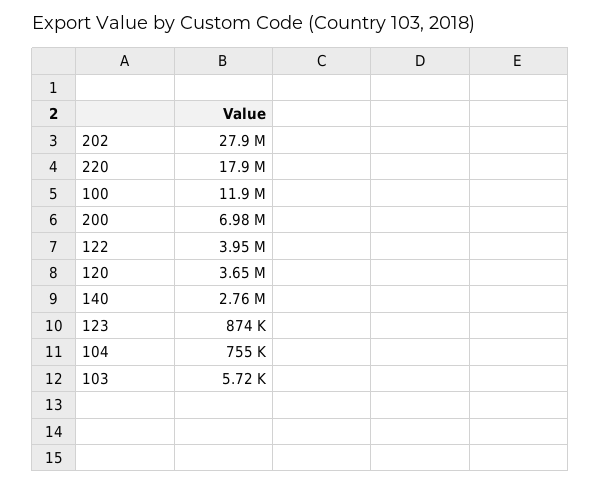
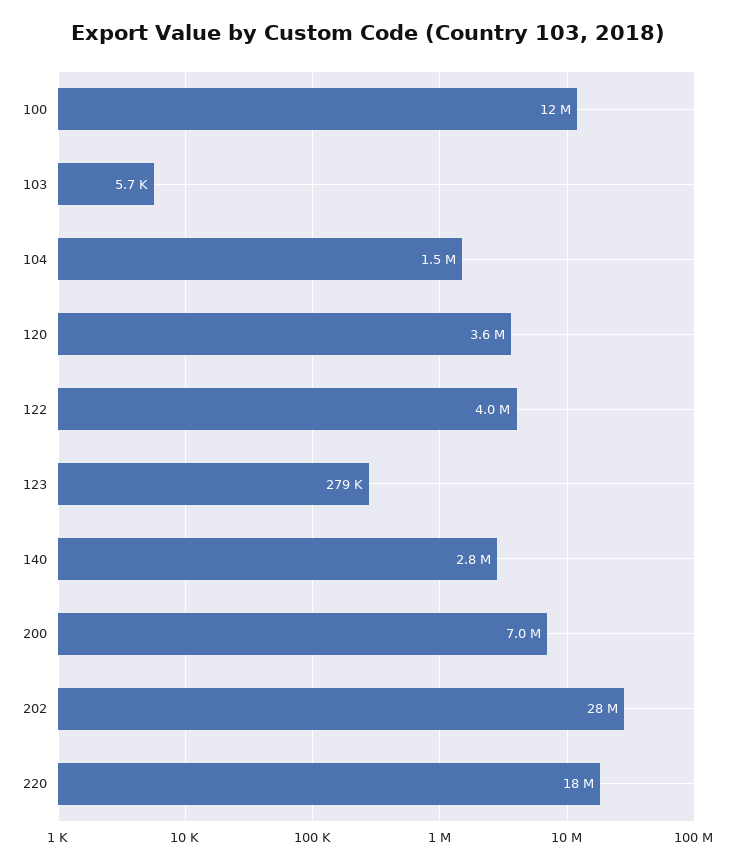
123: 874000 -> 279000
104: 755000 -> 1500000

